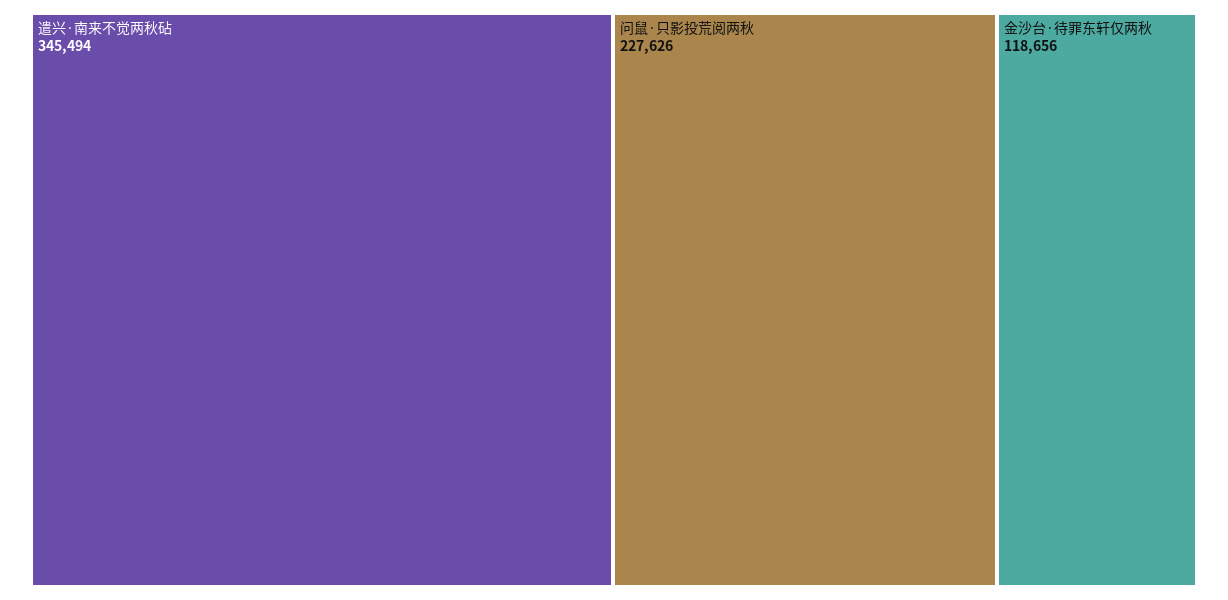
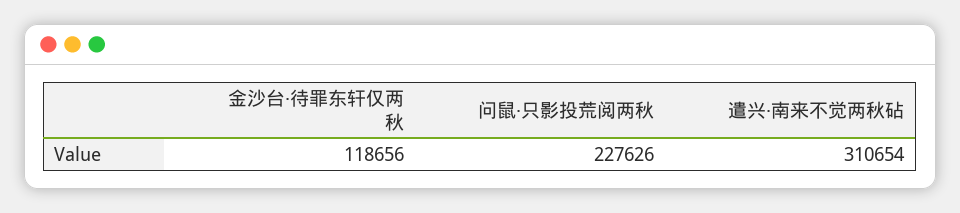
遣兴·南来不觉两秋砧: 345494 -> 310654

